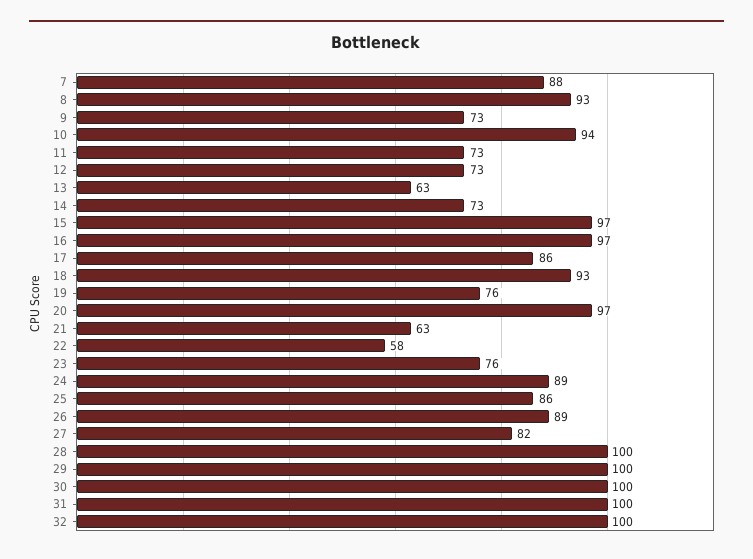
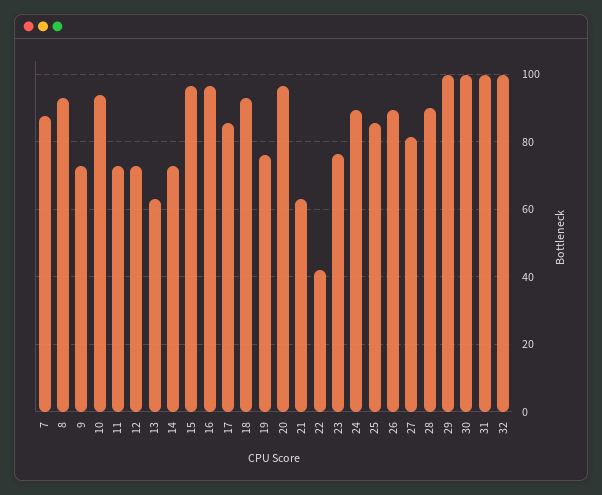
22: 58 -> 42
28: 100 -> 90

